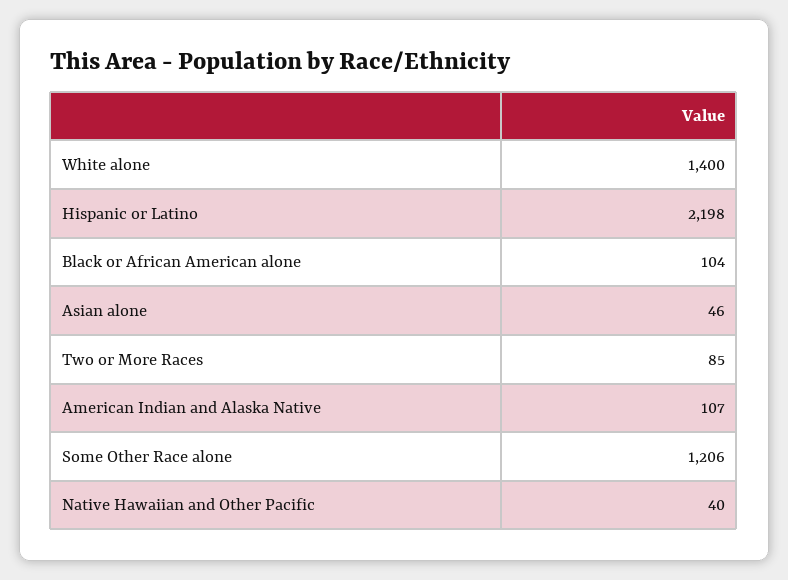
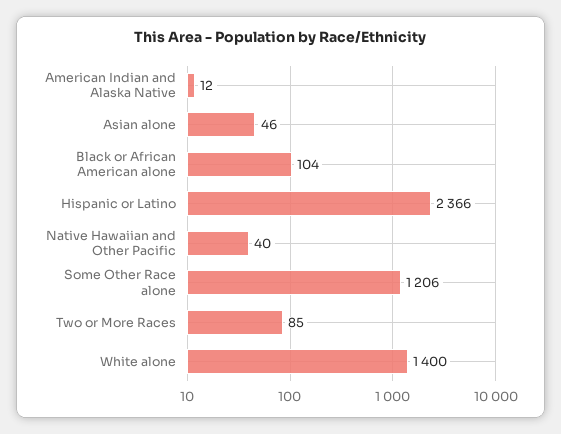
Hispanic or Latino: 2198 -> 2366
American Indian and Alaska Native: 107 -> 12

